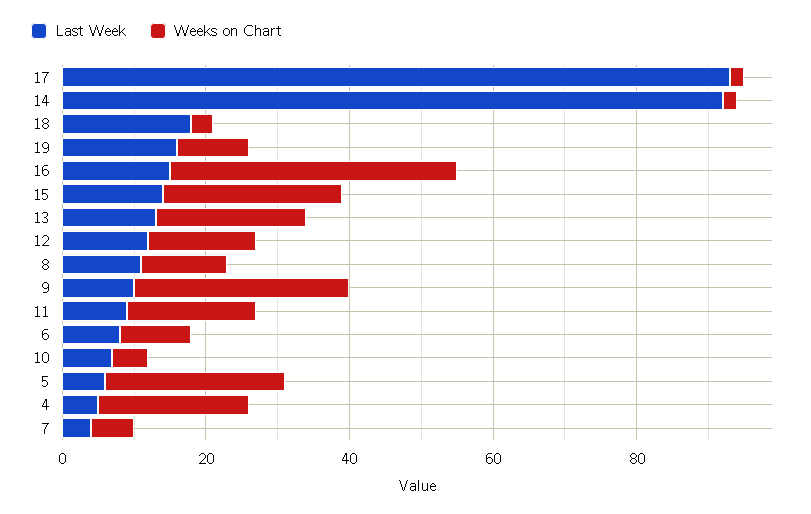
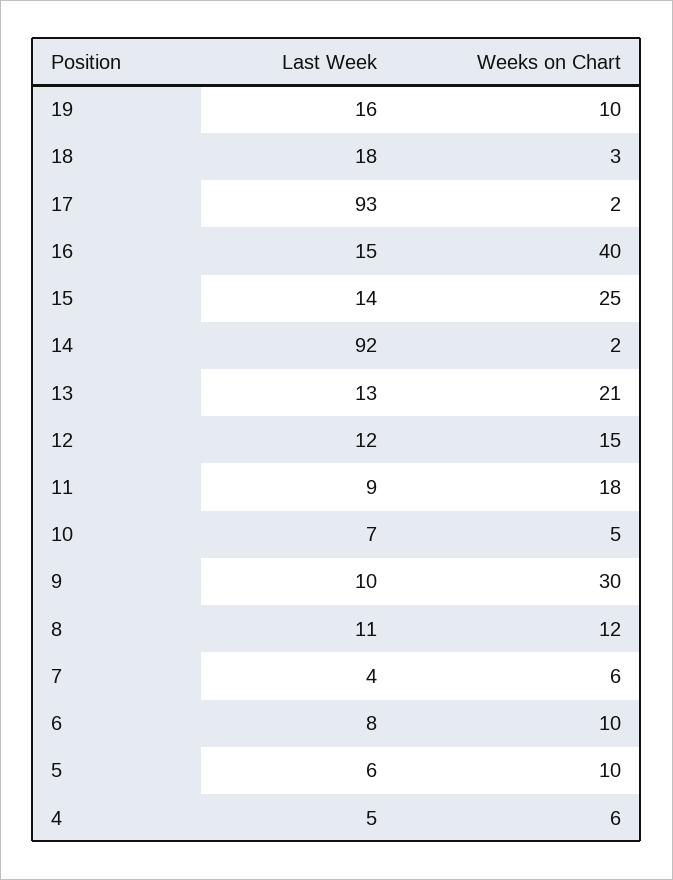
Weeks on Chart, 5: 25 -> 10
Weeks on Chart, 4: 20 -> 6

